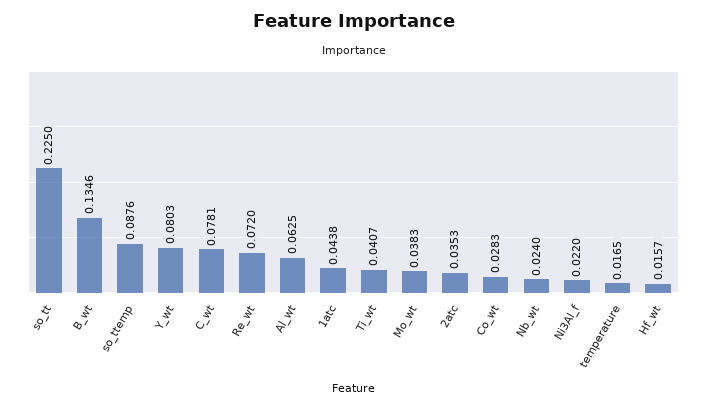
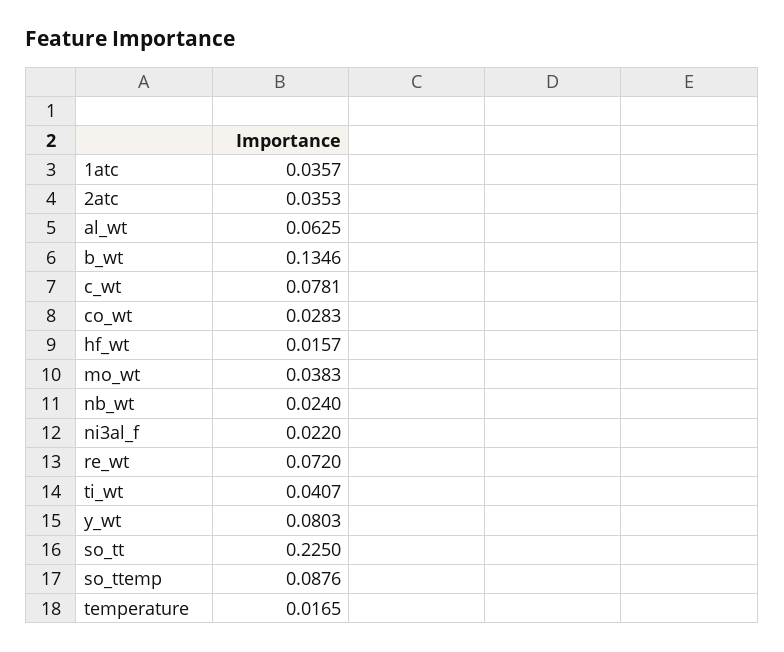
1atc: 0.0438 -> 0.0357

